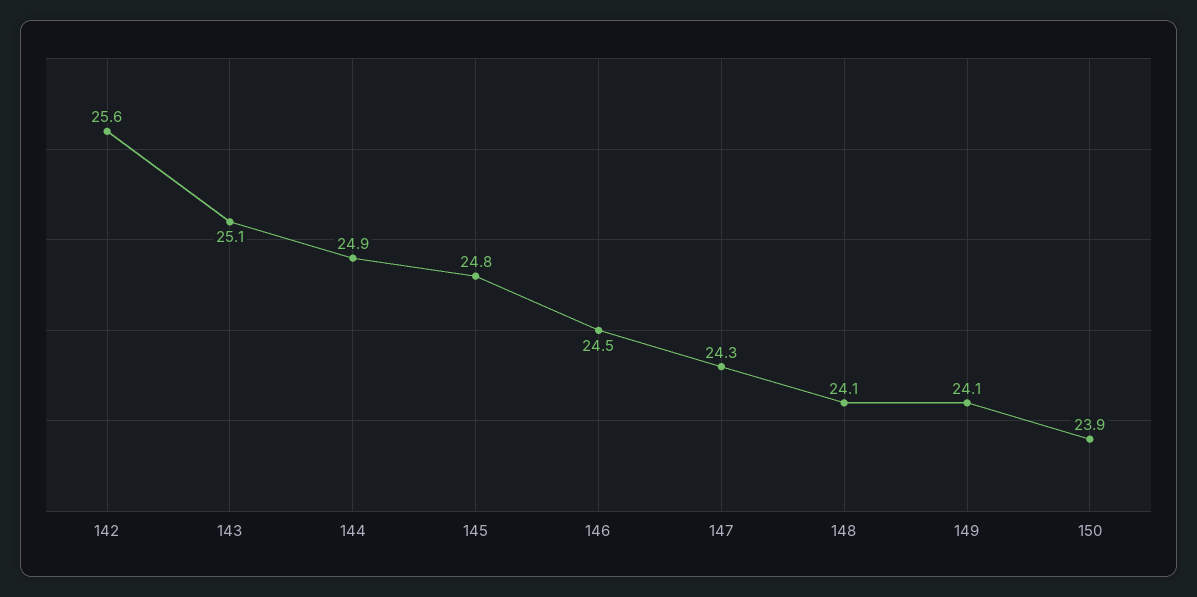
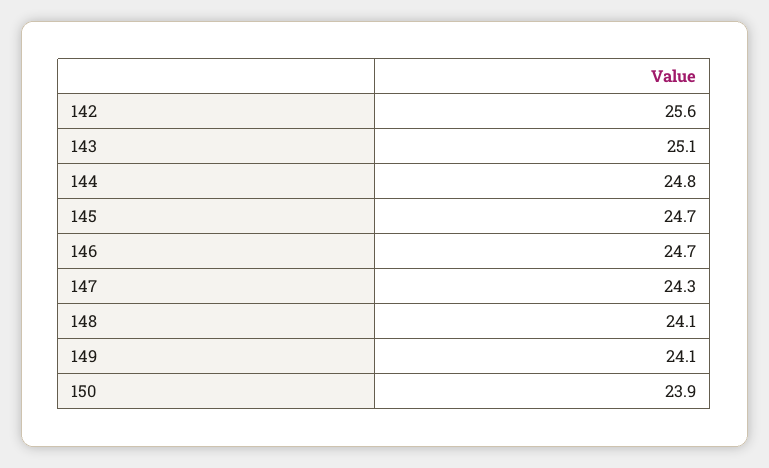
144: 24.9 -> 24.8
145: 24.8 -> 24.7
146: 24.5 -> 24.7

